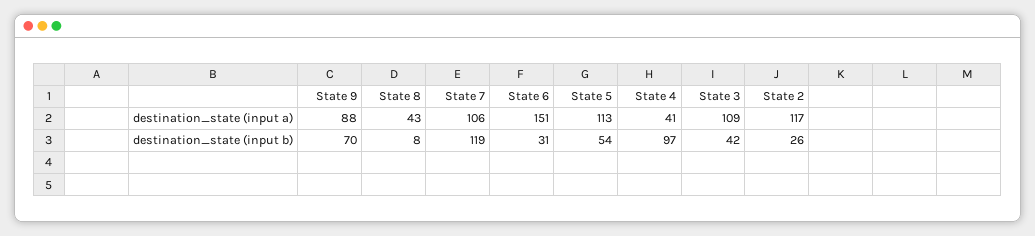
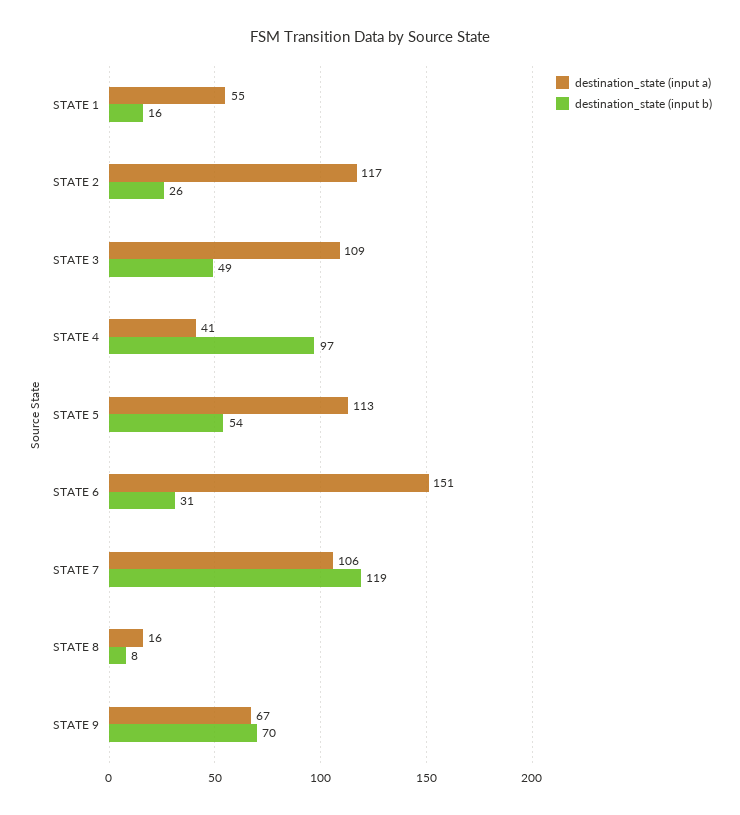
destination_state (input a), State 9: 88 -> 67
destination_state (input a), State 8: 43 -> 16
destination_state (input b), State 3: 42 -> 49
destination_state (input a), STATE 1: none -> 55
destination_state (input b), STATE 1: none -> 16

